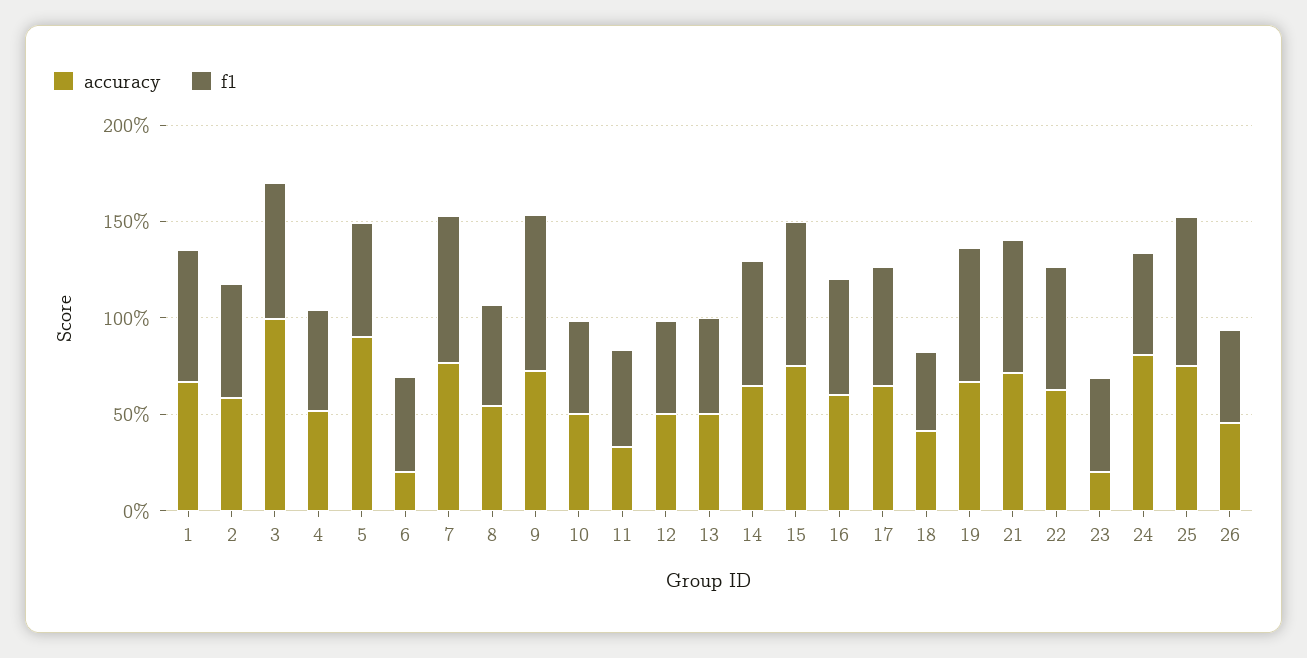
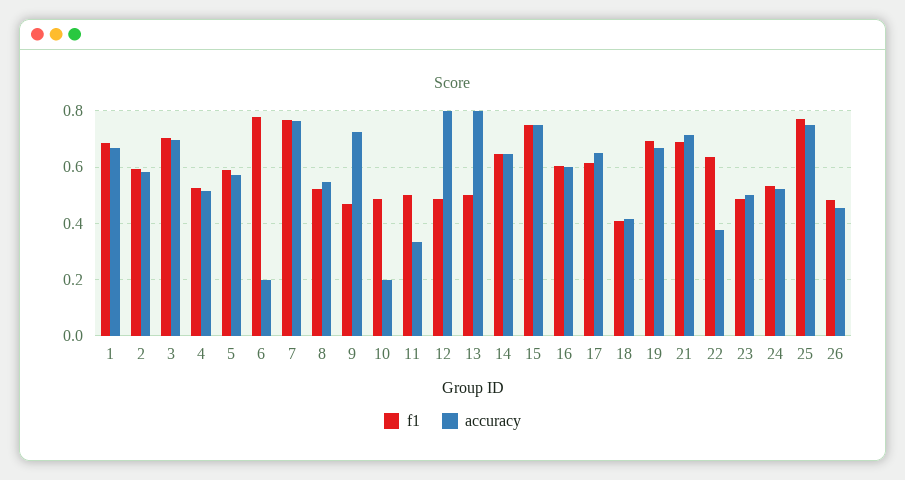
accuracy, 3: 1 -> 0.7
accuracy, 5: 0.9 -> 0.575
f1, 6: 0.5 -> 0.775
f1, 9: 0.8 -> 0.475
accuracy, 10: 0.5 -> 0.2
accuracy, 12: 0.5 -> 0.8
accuracy, 13: 0.5 -> 0.8
accuracy, 22: 0.6 -> 0.375
accuracy, 23: 0.2 -> 0.5
accuracy, 24: 0.8 -> 0.525

